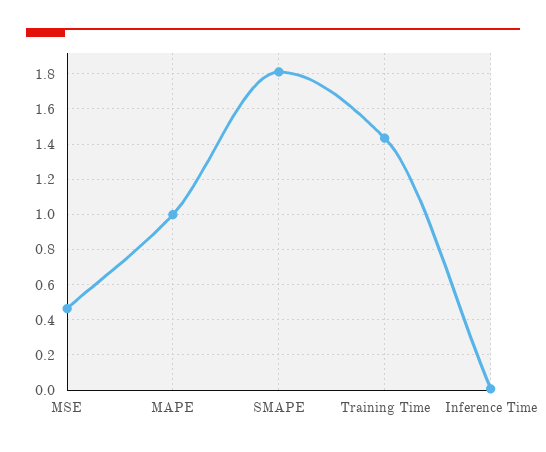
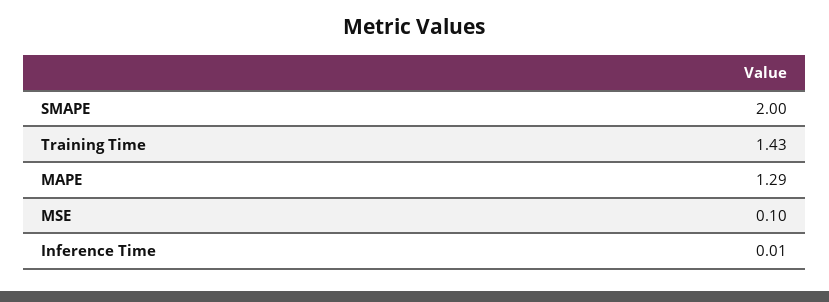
MSE: 0.45 -> 0.1
MAPE: 1 -> 1.29
SMAPE: 1.8 -> 2

